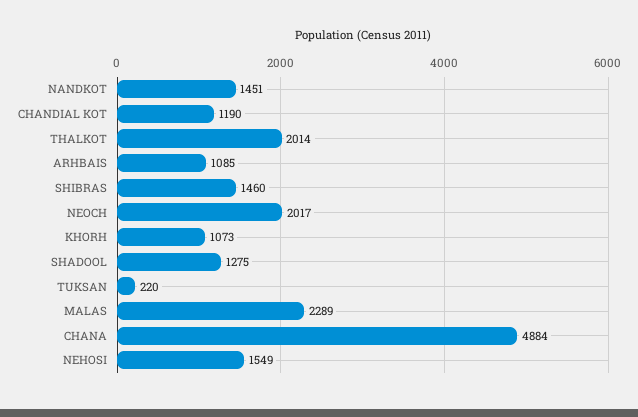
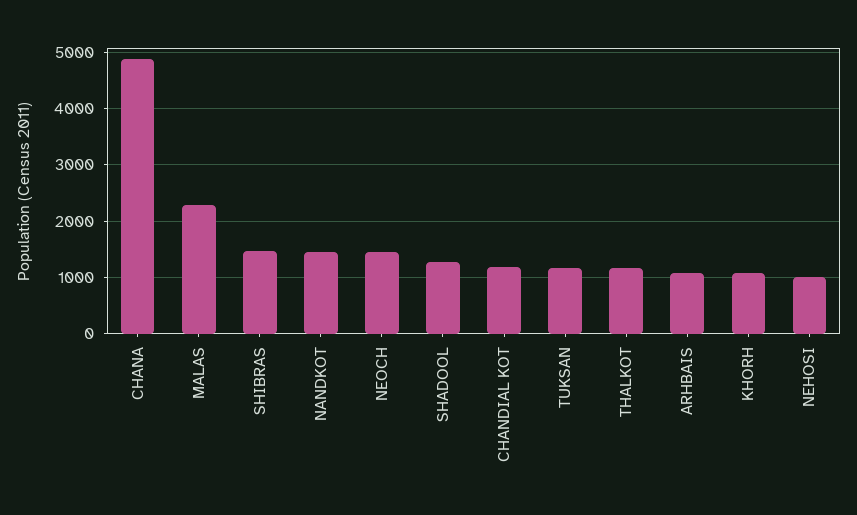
THALKOT: 2014 -> 1200
NEOCH: 2017 -> 1400
TUKSAN: 220 -> 1200
NEHOSI: 1549 -> 1000

